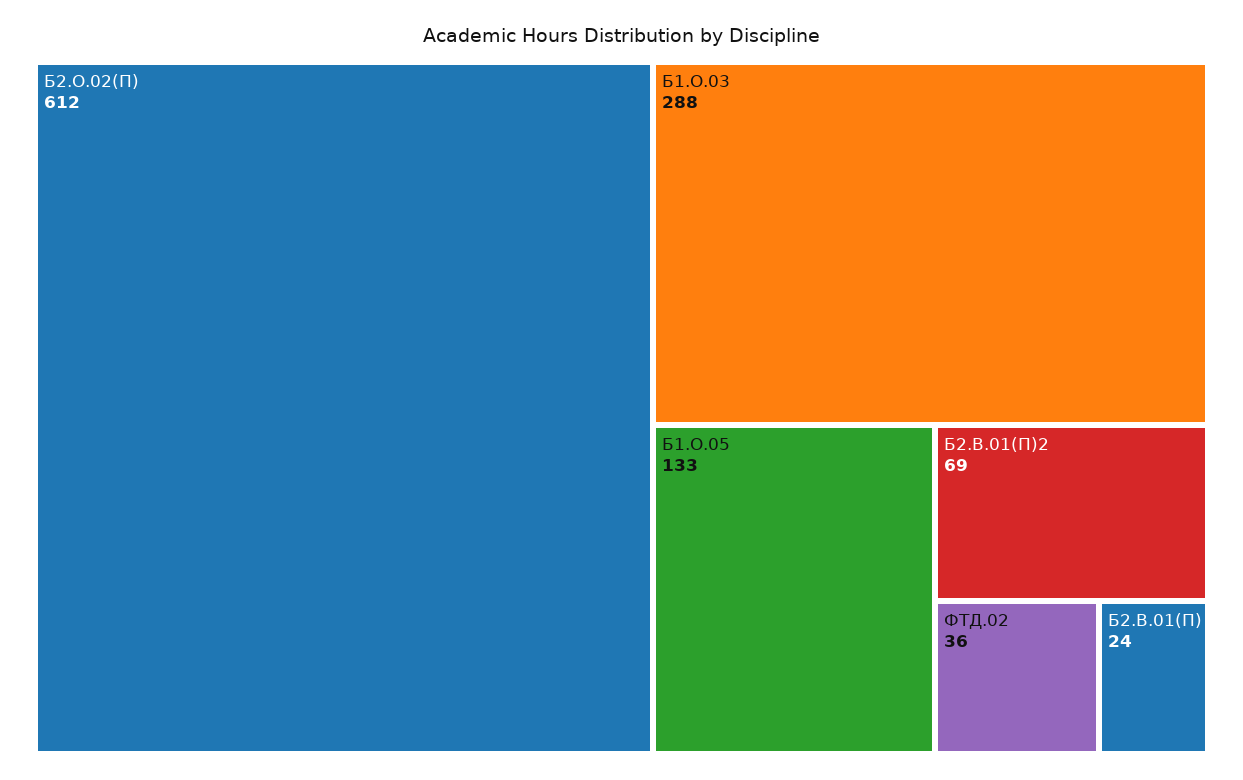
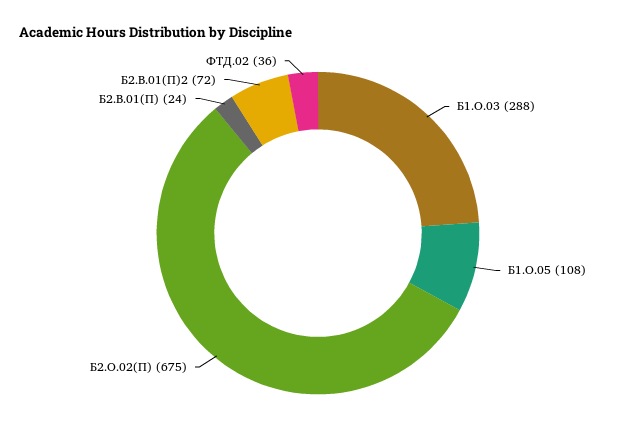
Б2.О.02(П): 612 -> 675
Б1.О.05: 133 -> 108
Б2.В.01(П)2: 69 -> 72

